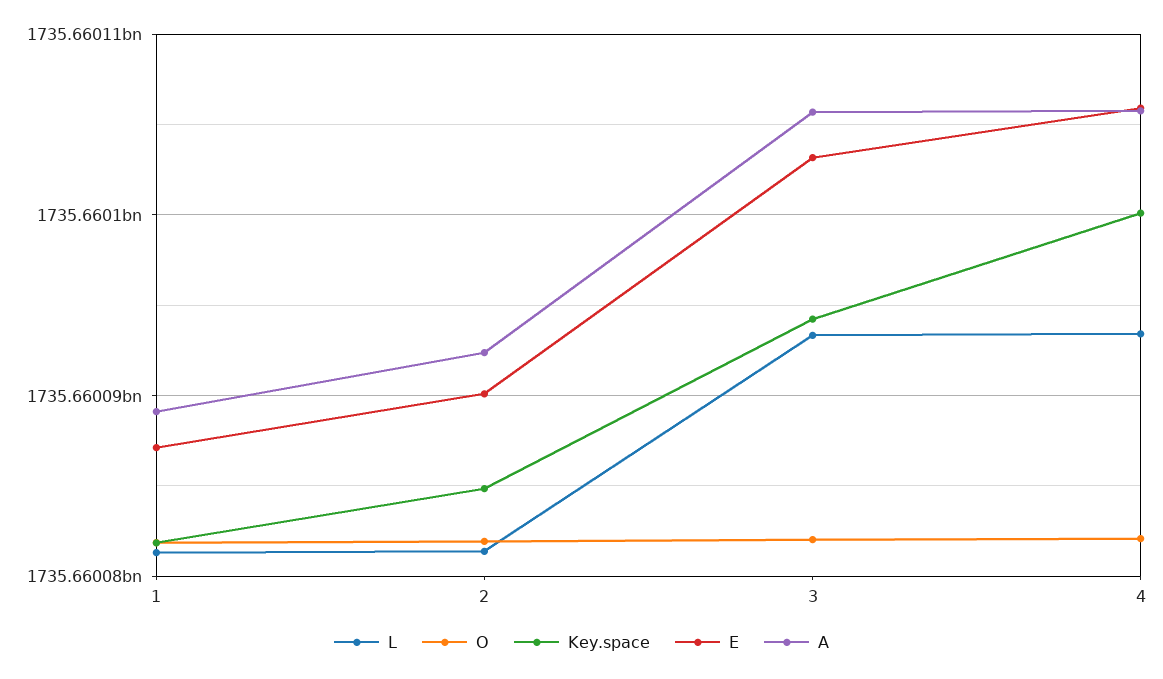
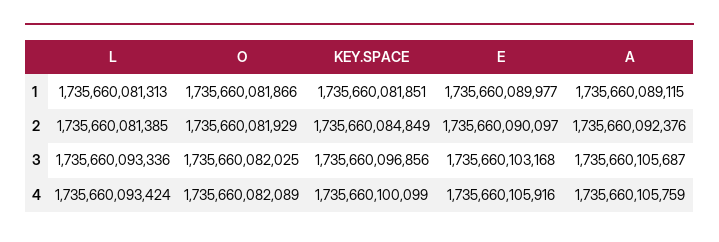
E, 1: 1735660087000 -> 1735660089977
Key.space, 3: 1735660094000 -> 1735660096856

